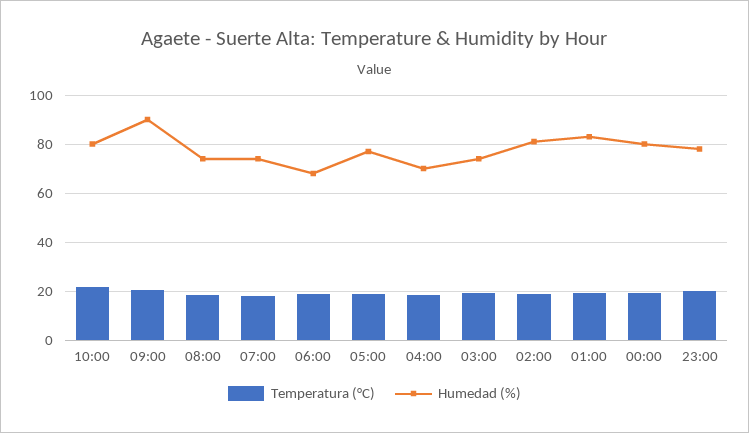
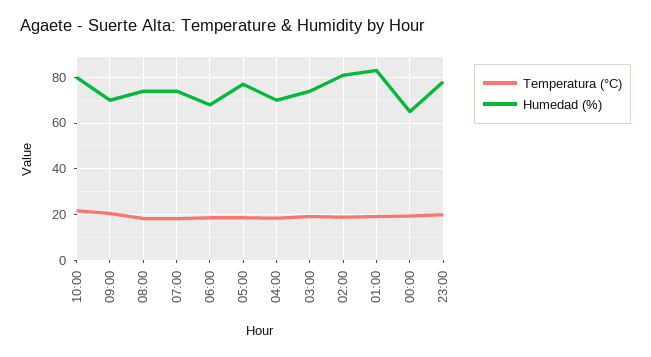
Humedad (%), 09:00: 90 -> 70
Humedad (%), 00:00: 80 -> 65

